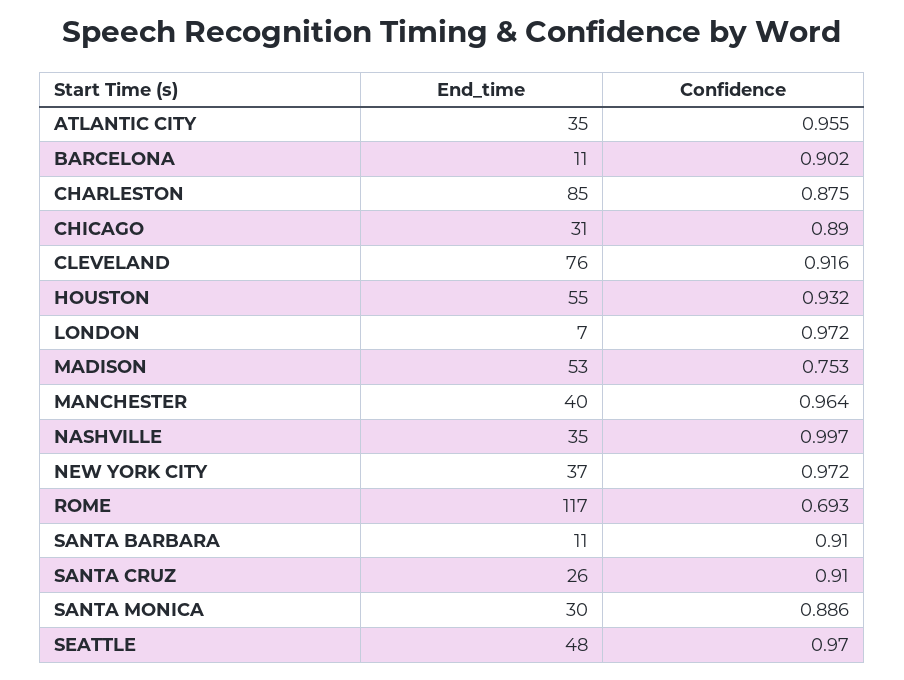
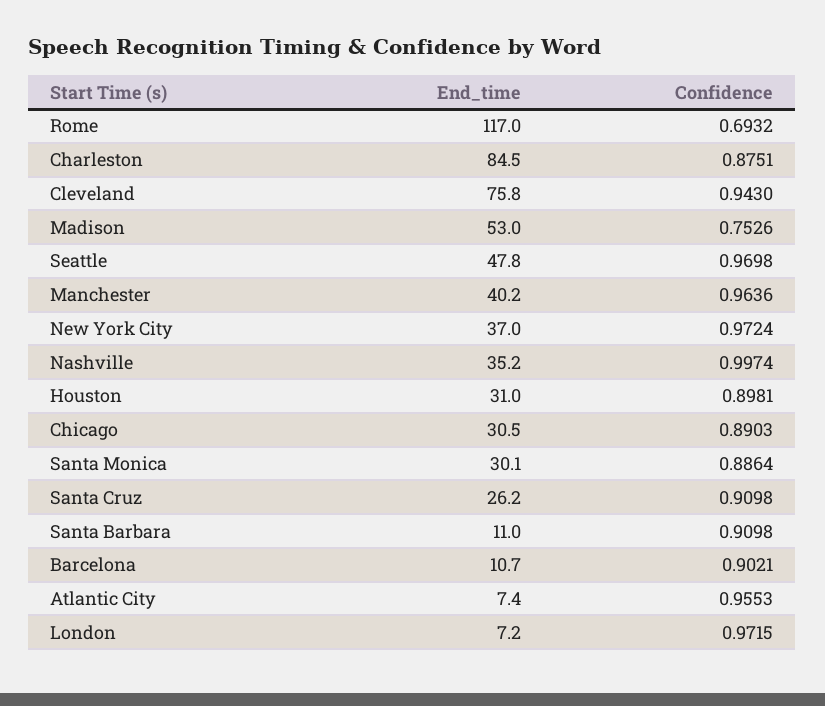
End_time, ATLANTIC CITY: 35 -> 7.4
Confidence, CLEVELAND: 0.916 -> 0.943
End_time, HOUSTON: 55 -> 31
Confidence, HOUSTON: 0.932 -> 0.8981

